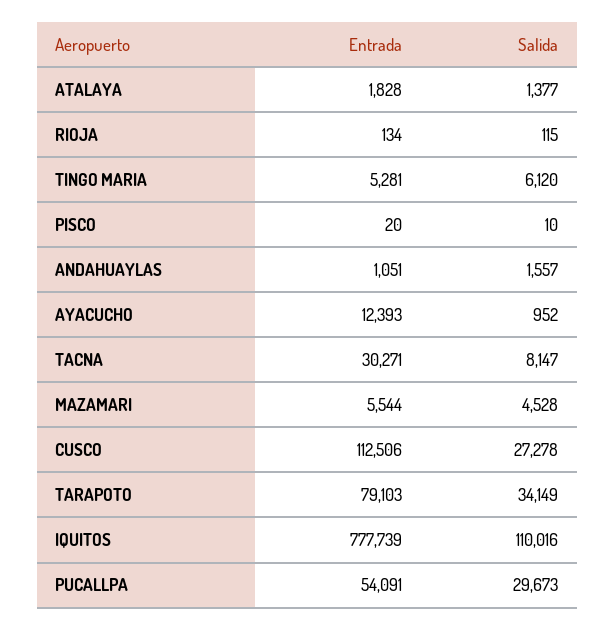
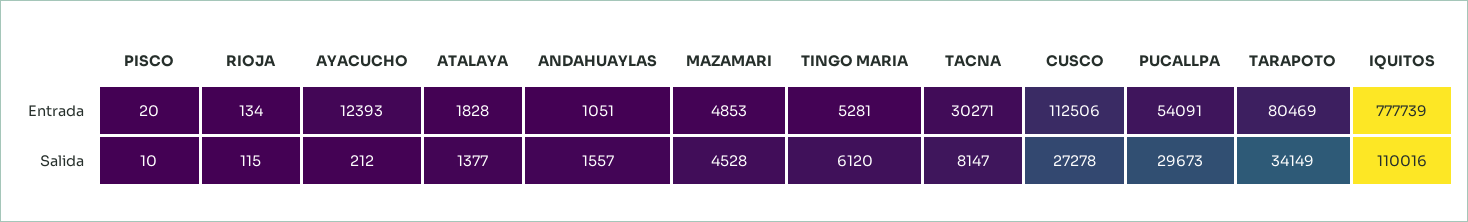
Salida, AYACUCHO: 952 -> 212
Entrada, MAZAMARI: 5544 -> 4853
Entrada, TARAPOTO: 79103 -> 80469

